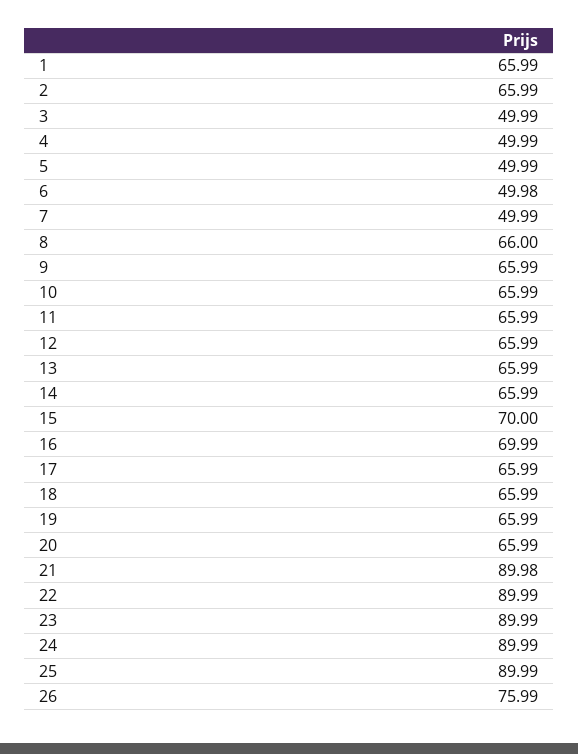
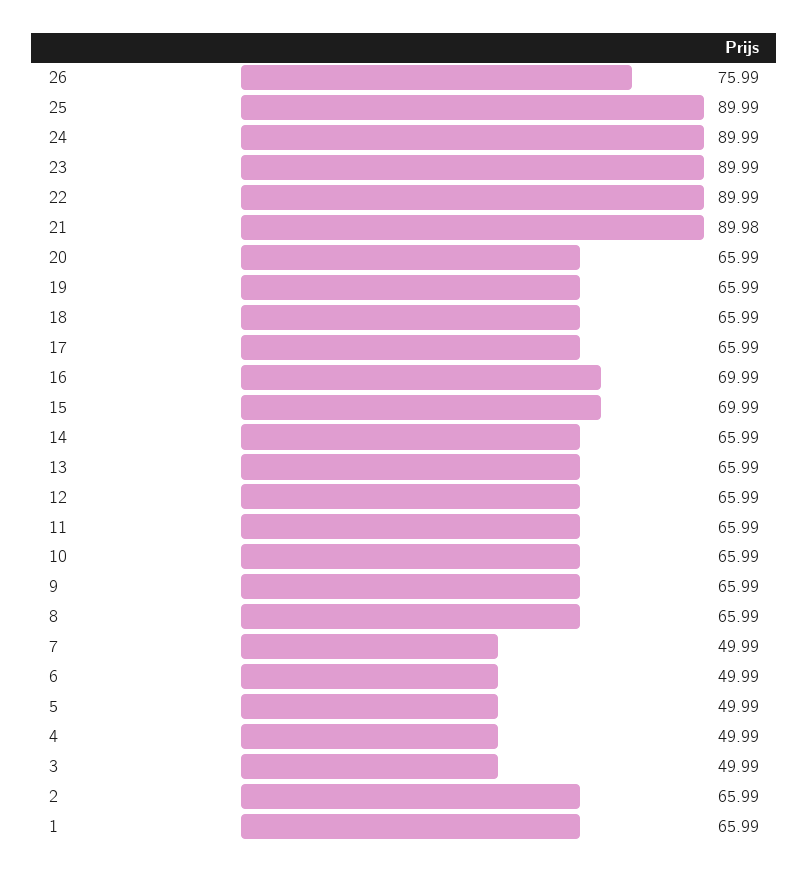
6: 49.98 -> 49.99
8: 66 -> 65.99
15: 70 -> 69.99

